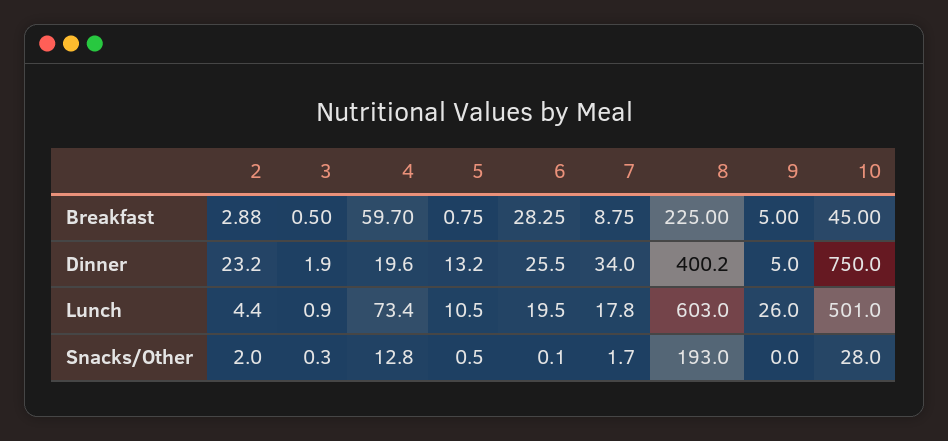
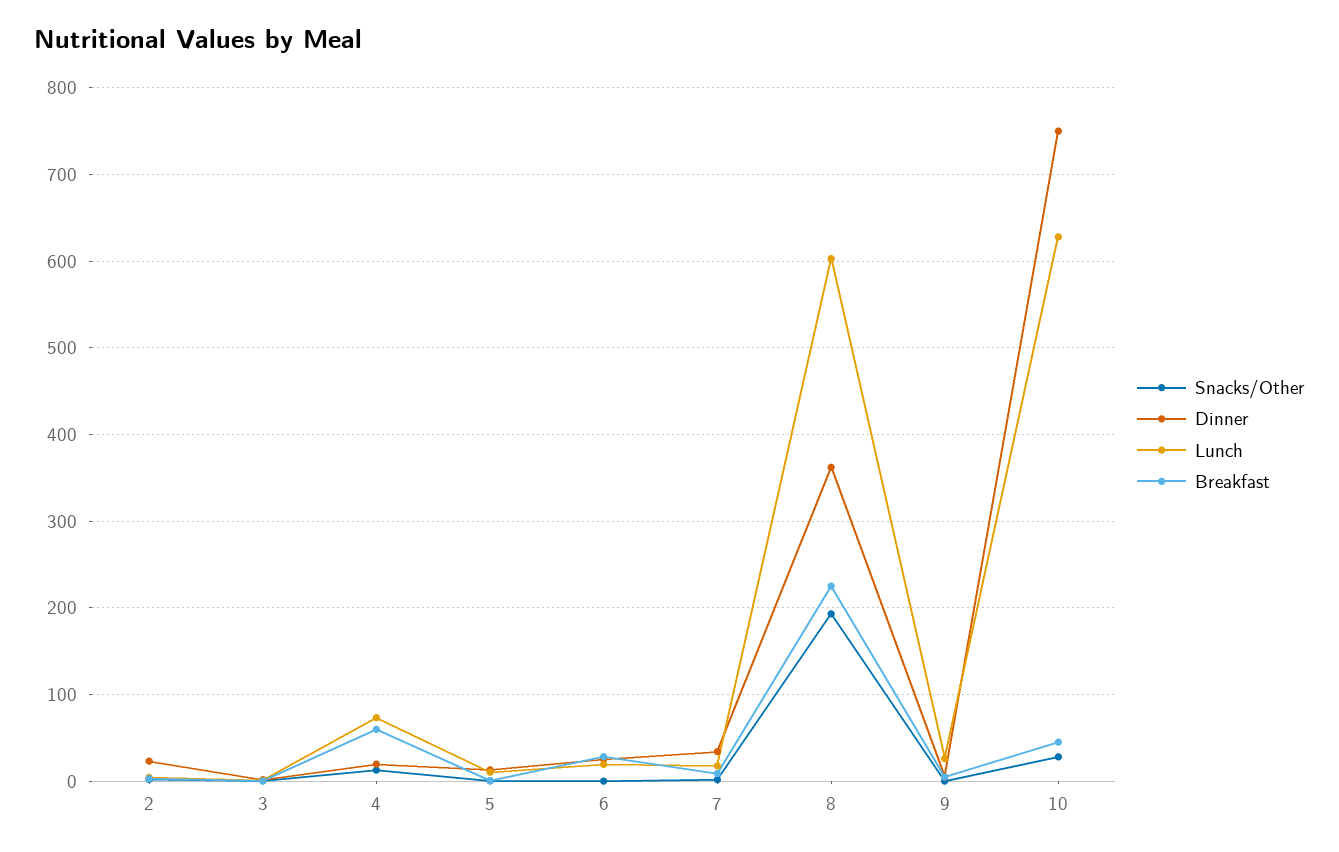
Dinner, 8: 400.2 -> 360
Lunch, 10: 501 -> 630

